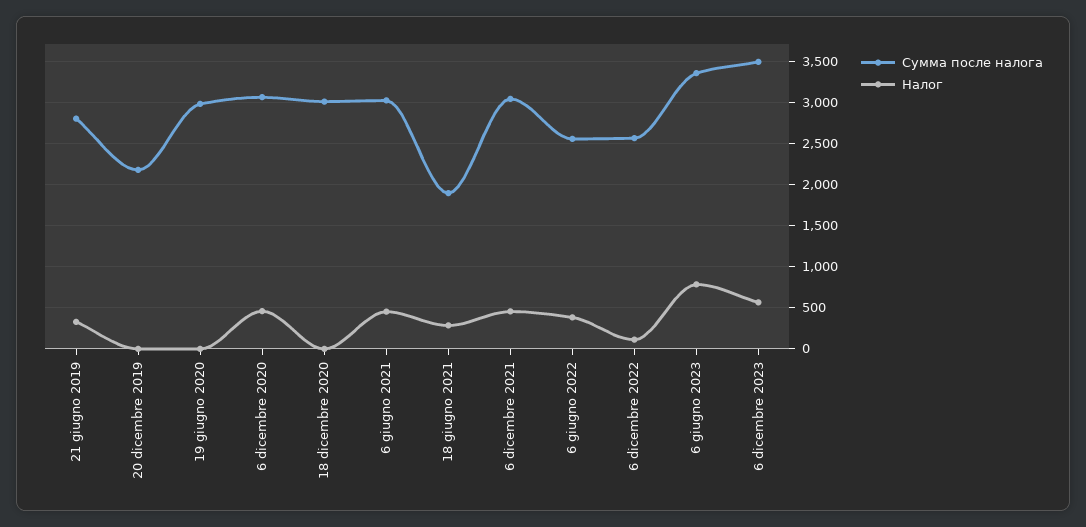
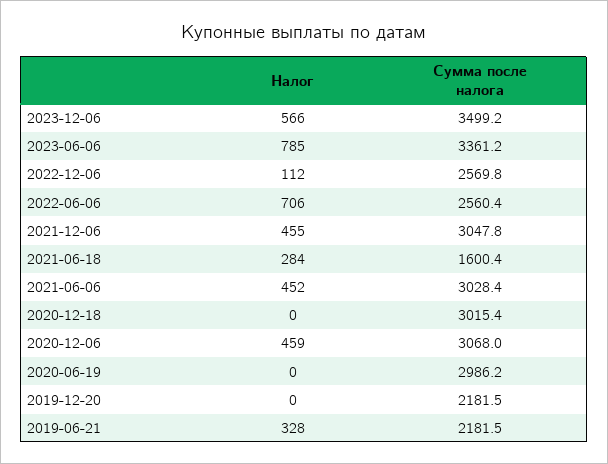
Сумма после налога, 21 giugno 2019: 2800 -> 2181.5
Сумма после налога, 18 giugno 2021: 1900 -> 1600.4
Налог, 6 giugno 2022: 400 -> 706

